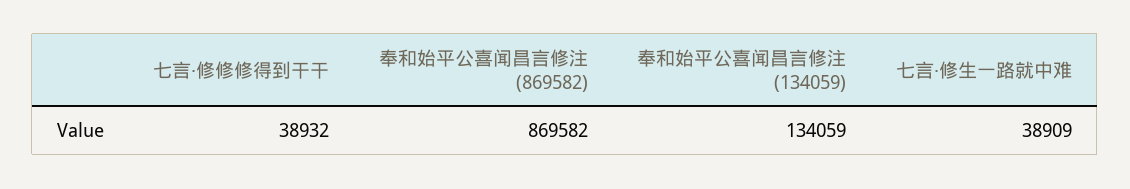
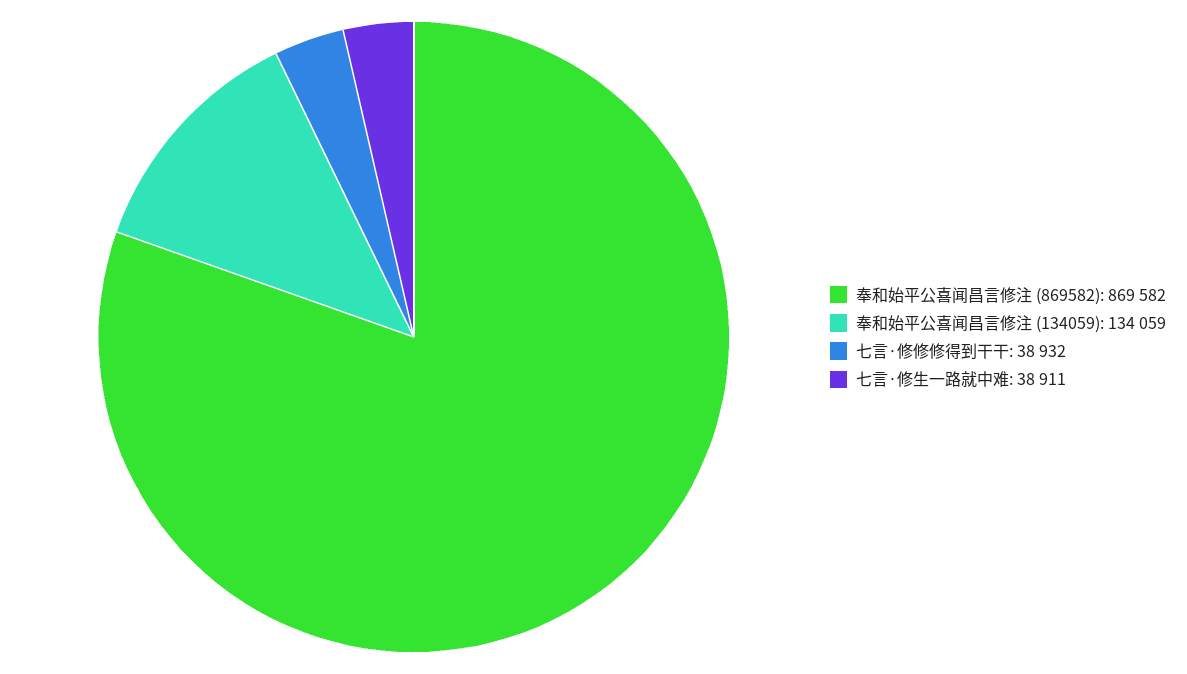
七言·修生一路就中难: 38909 -> 38911

